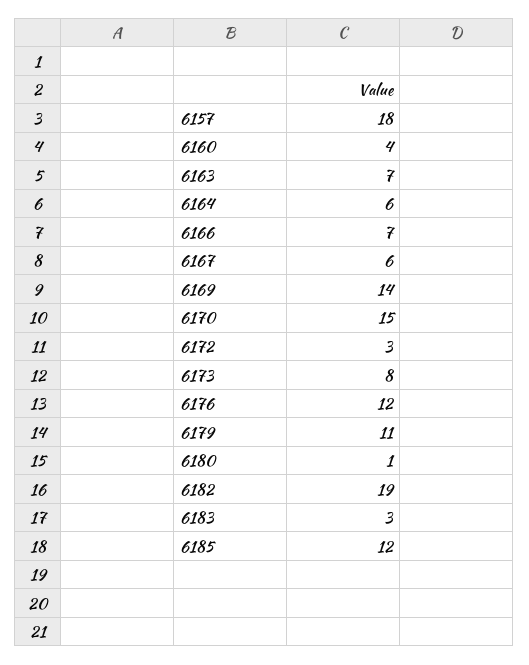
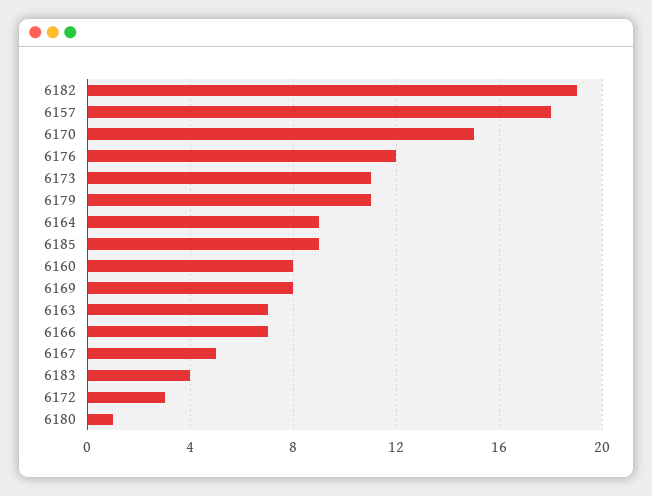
6160: 4 -> 8
6164: 6 -> 9
6167: 6 -> 5
6169: 14 -> 8
6173: 8 -> 11
6183: 3 -> 4
6185: 12 -> 9

